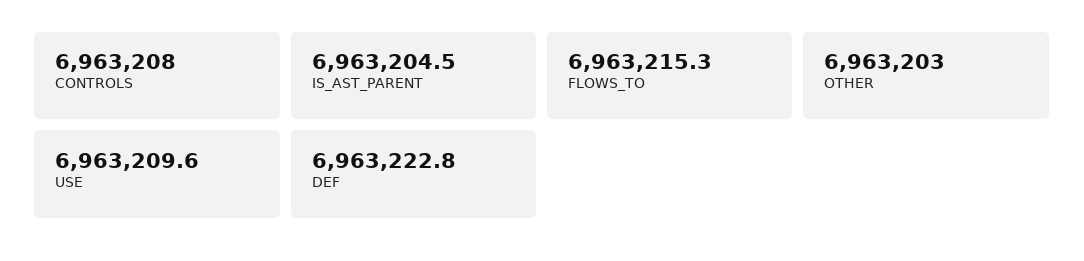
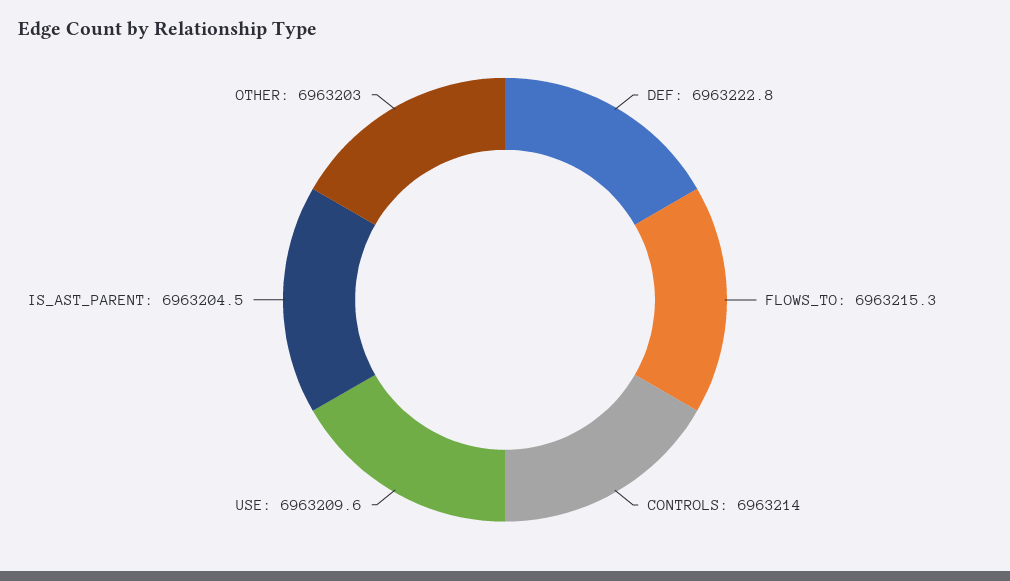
CONTROLS: 6963208 -> 6963214

